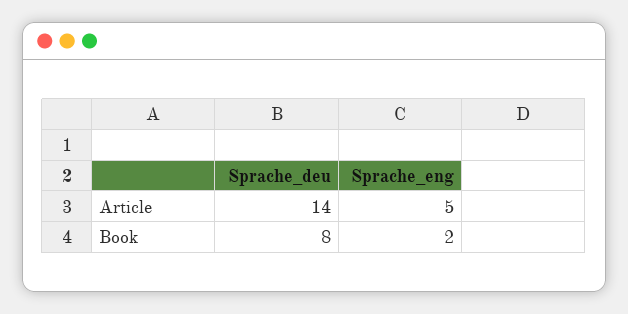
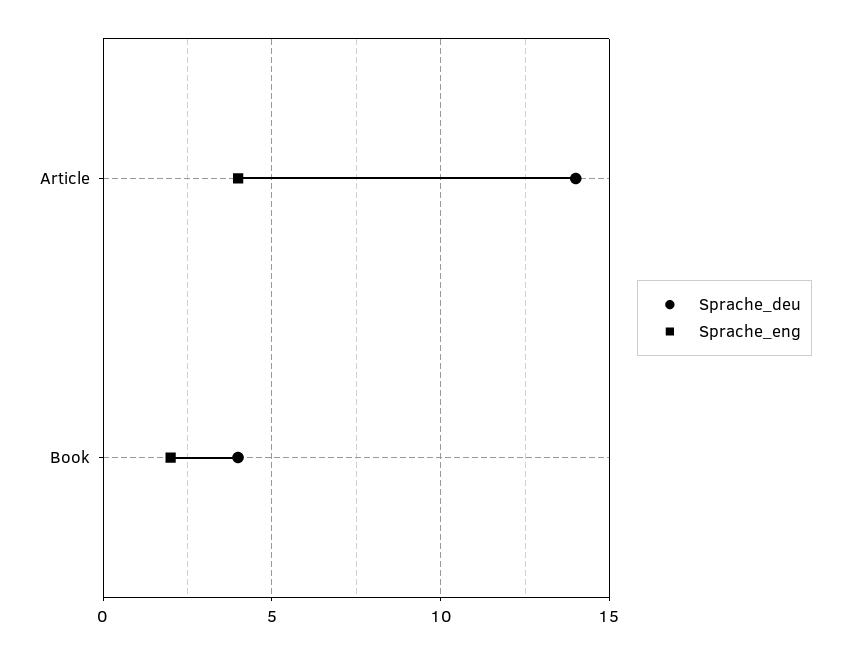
Sprache_eng, Article: 5 -> 4
Sprache_deu, Book: 8 -> 4

